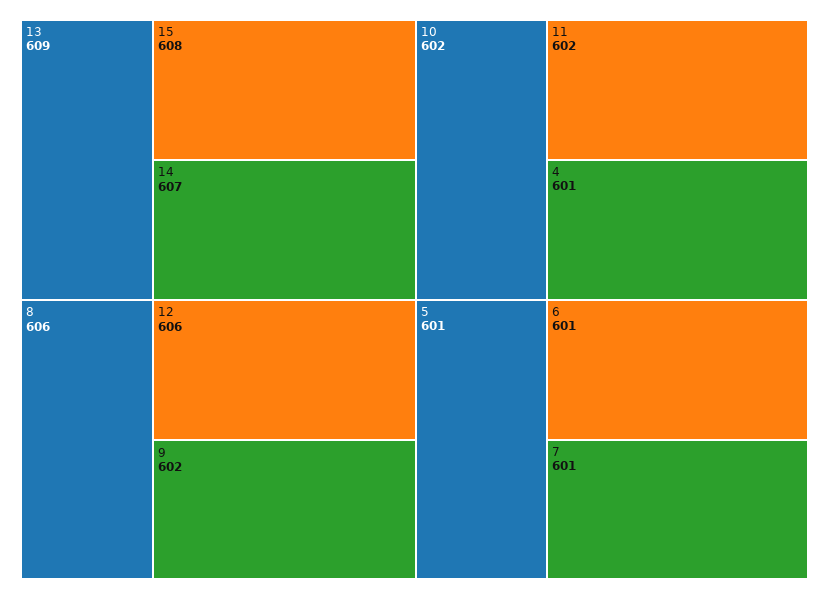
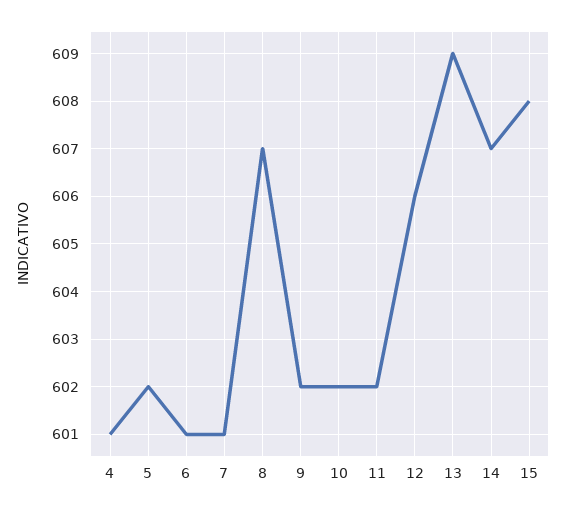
8: 606 -> 607
5: 601 -> 602

